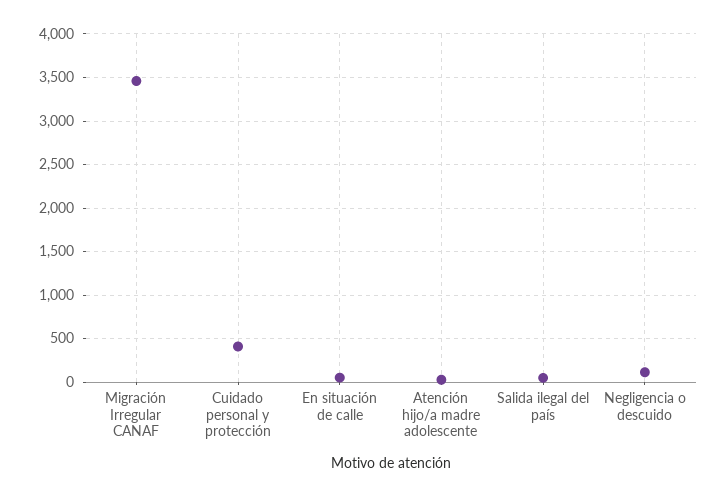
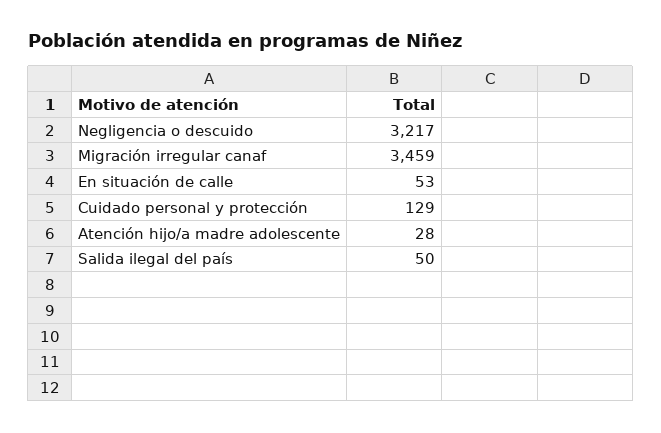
Cuidado personal y protección: 400 -> 129
Negligencia o descuido: 100 -> 3217

